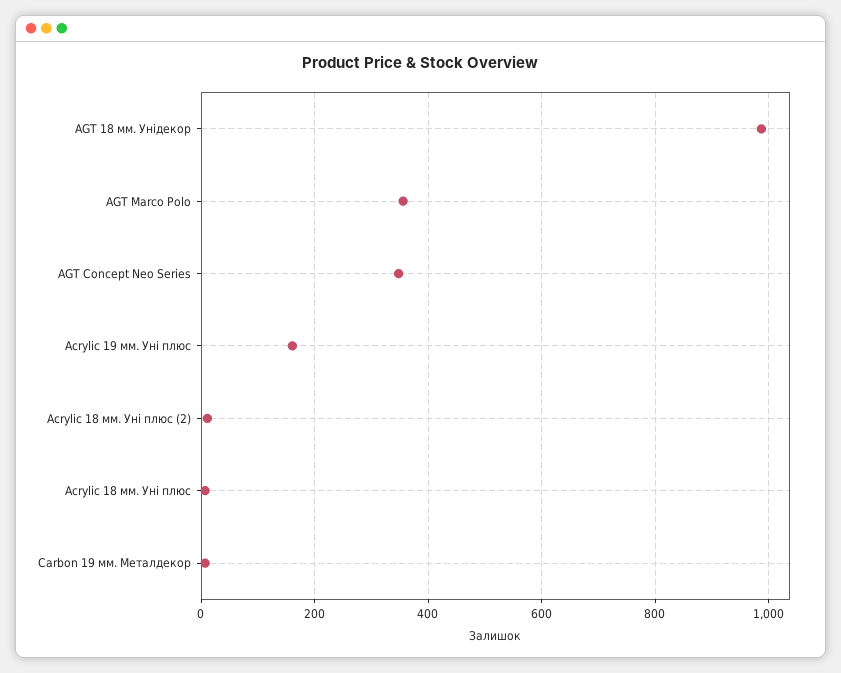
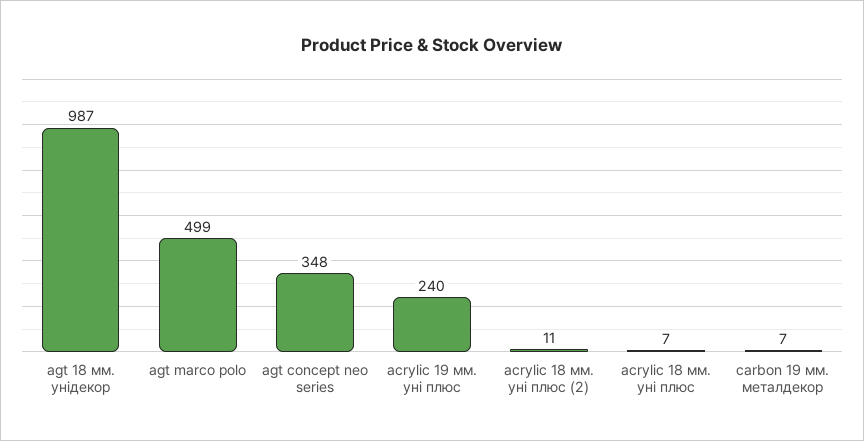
AGT Marco Polo: 360 -> 499
Acrylic 19 мм. Уні плюс: 160 -> 240

